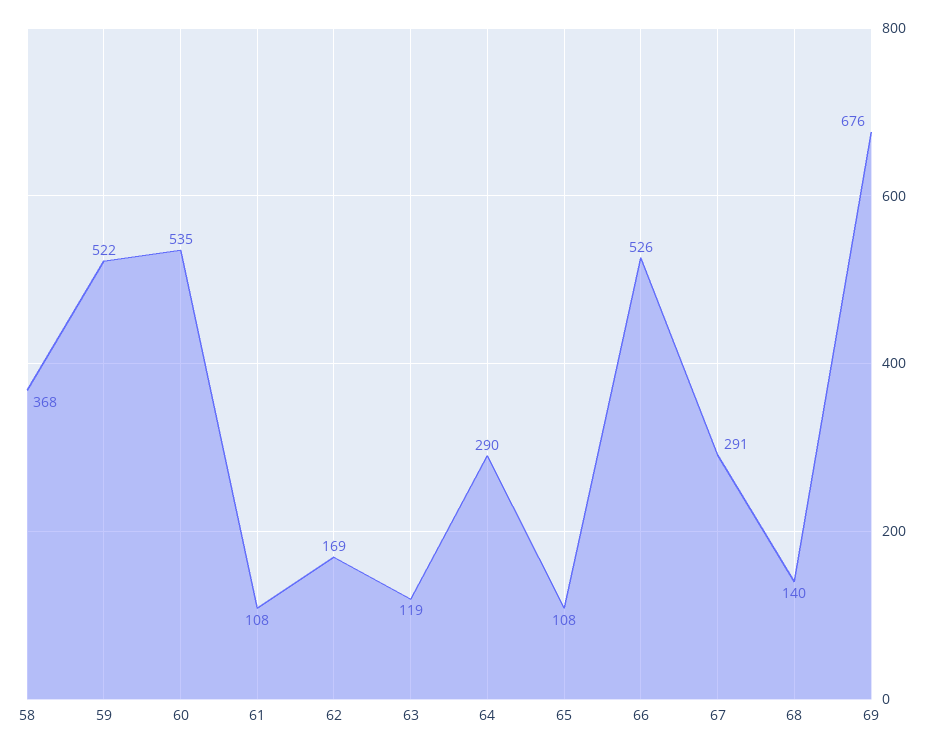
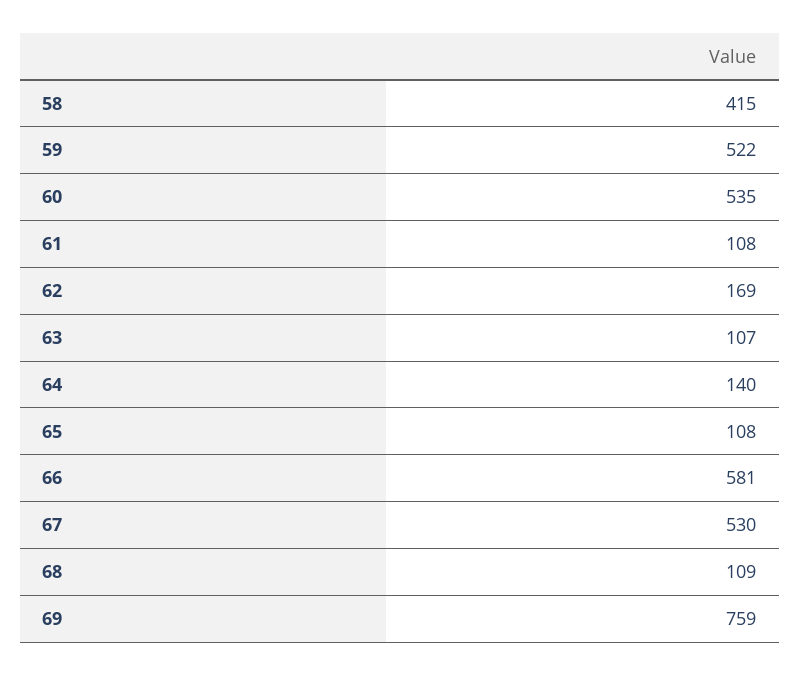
58: 368 -> 415
63: 119 -> 107
64: 290 -> 140
66: 526 -> 581
67: 291 -> 530
68: 140 -> 109
69: 676 -> 759

